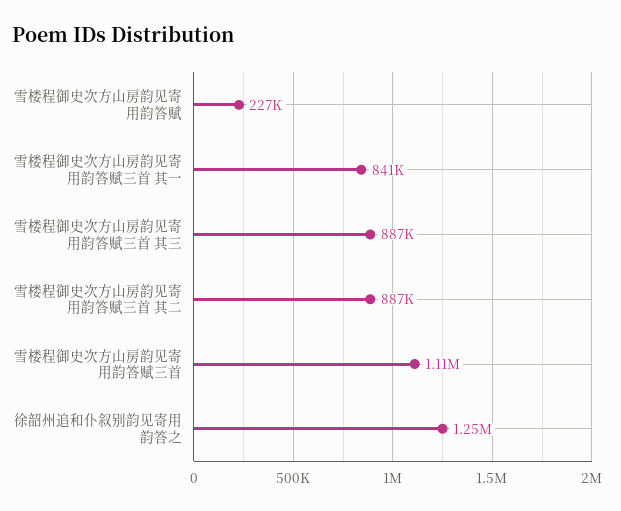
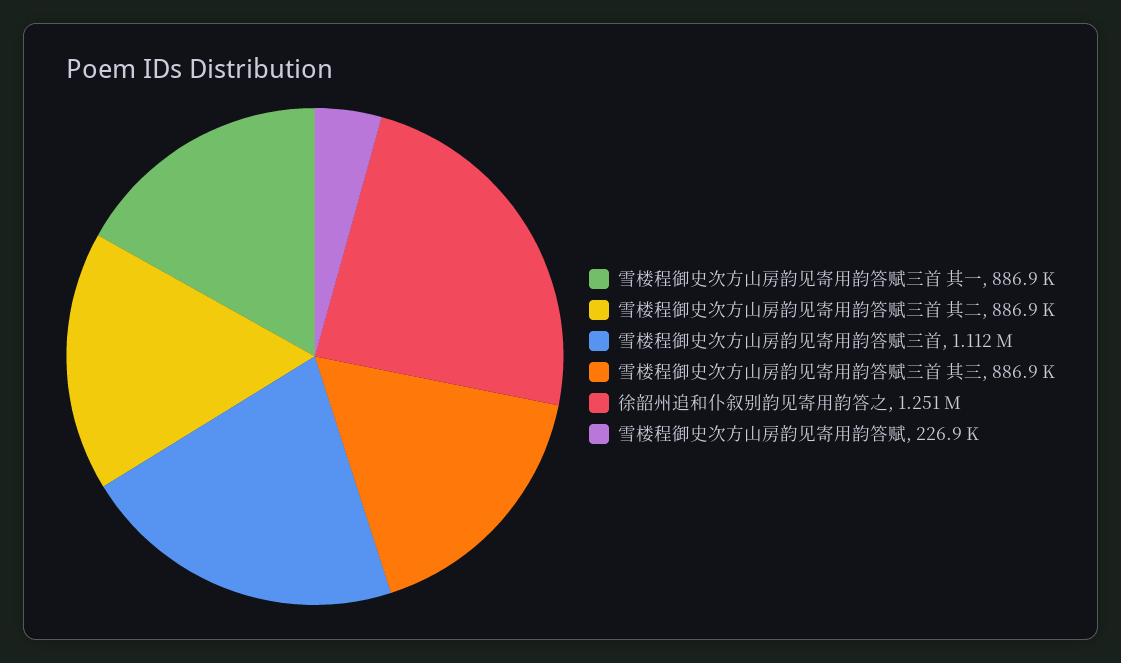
雪楼程御史次方山房韵见寄用韵答赋三首 其一: 841000 -> 886900

